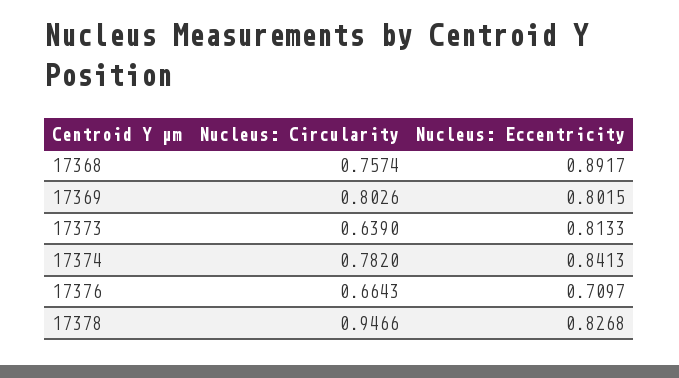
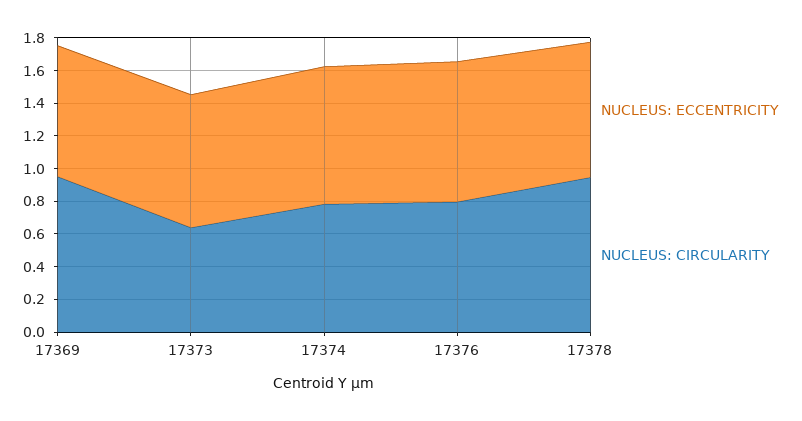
Nucleus: Circularity, 17368: 0.7574 -> none
Nucleus: Eccentricity, 17368: 0.8917 -> none
Nucleus: Circularity, 17369: 0.8026 -> 0.95
Nucleus: Circularity, 17376: 0.6643 -> 0.8
Nucleus: Eccentricity, 17376: 0.7097 -> 0.85

